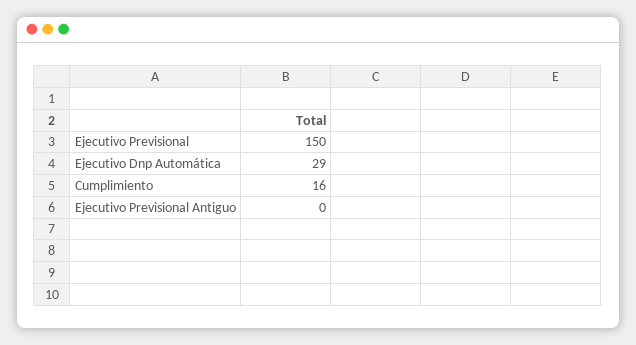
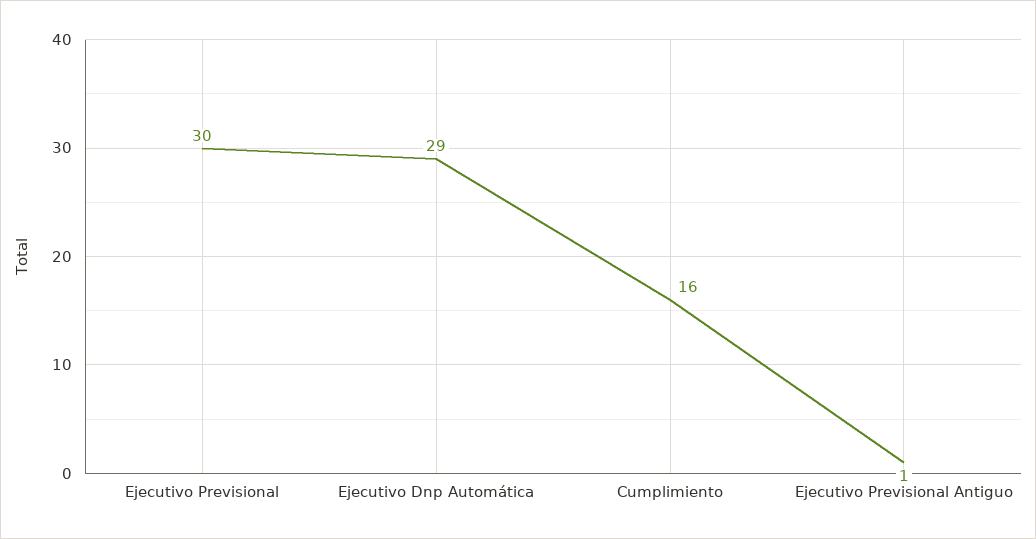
Ejecutivo Previsional: 150 -> 30
Ejecutivo Previsional Antiguo: 0 -> 1

